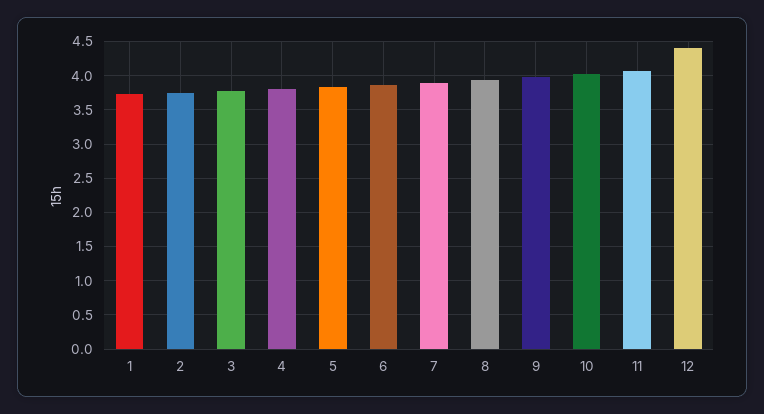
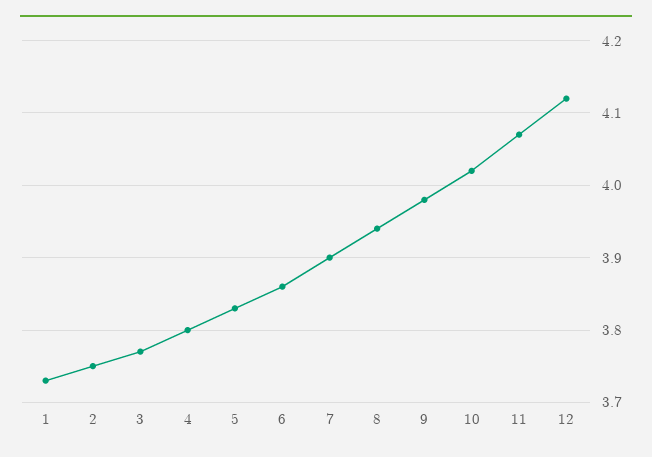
12: 4.4 -> 4.12

